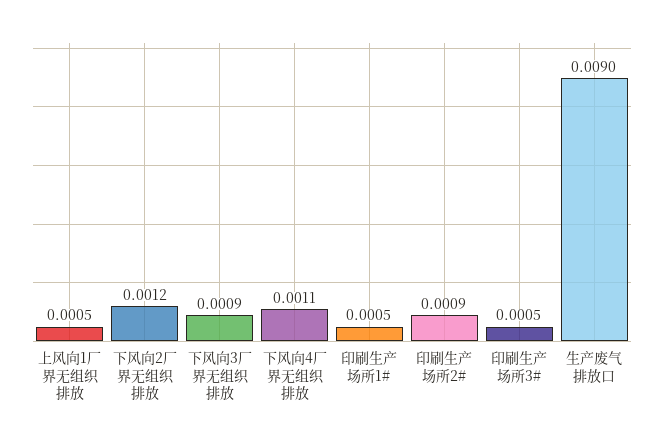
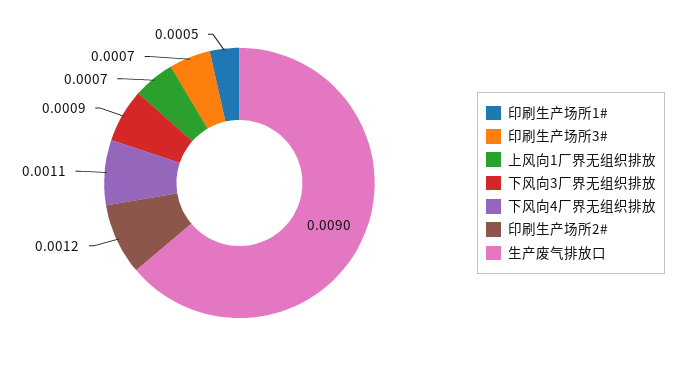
上风向1厂界无组织排放: 0.0005 -> 0.0007
下风向2厂界无组织排放: 0.0012 -> none
印刷生产场所2#: 0.0009 -> 0.0012
印刷生产场所3#: 0.0005 -> 0.0007

